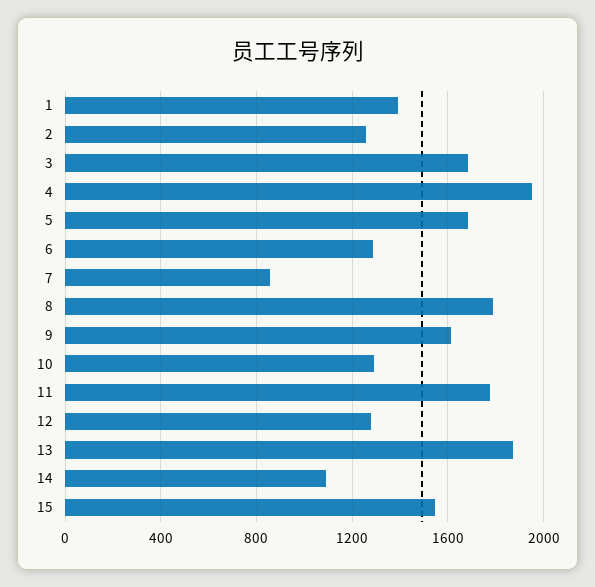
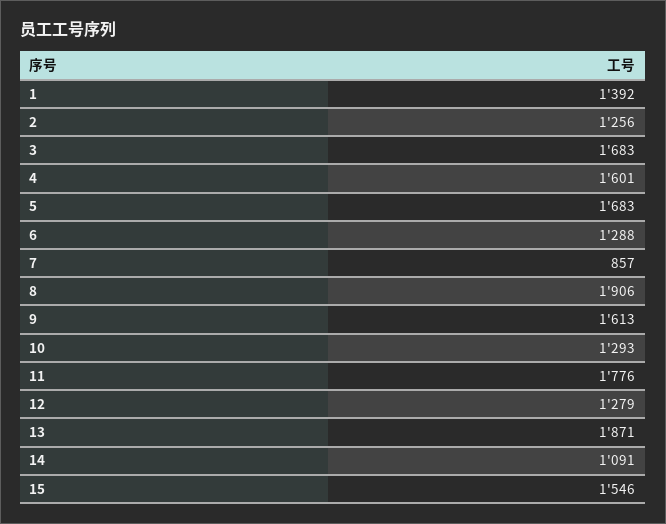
4: 1950 -> 1601
8: 1800 -> 1906

